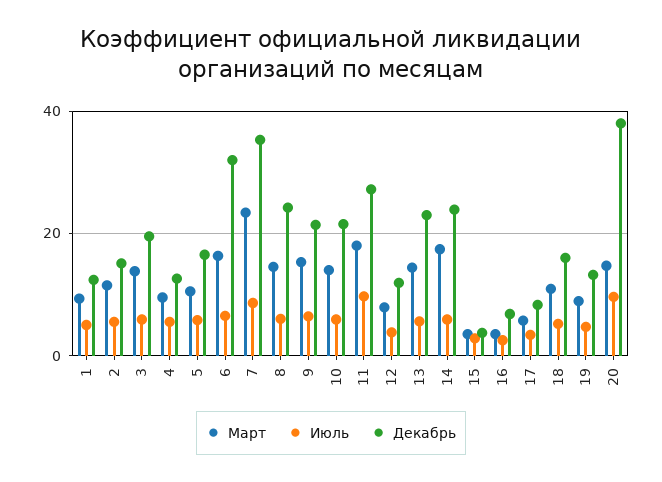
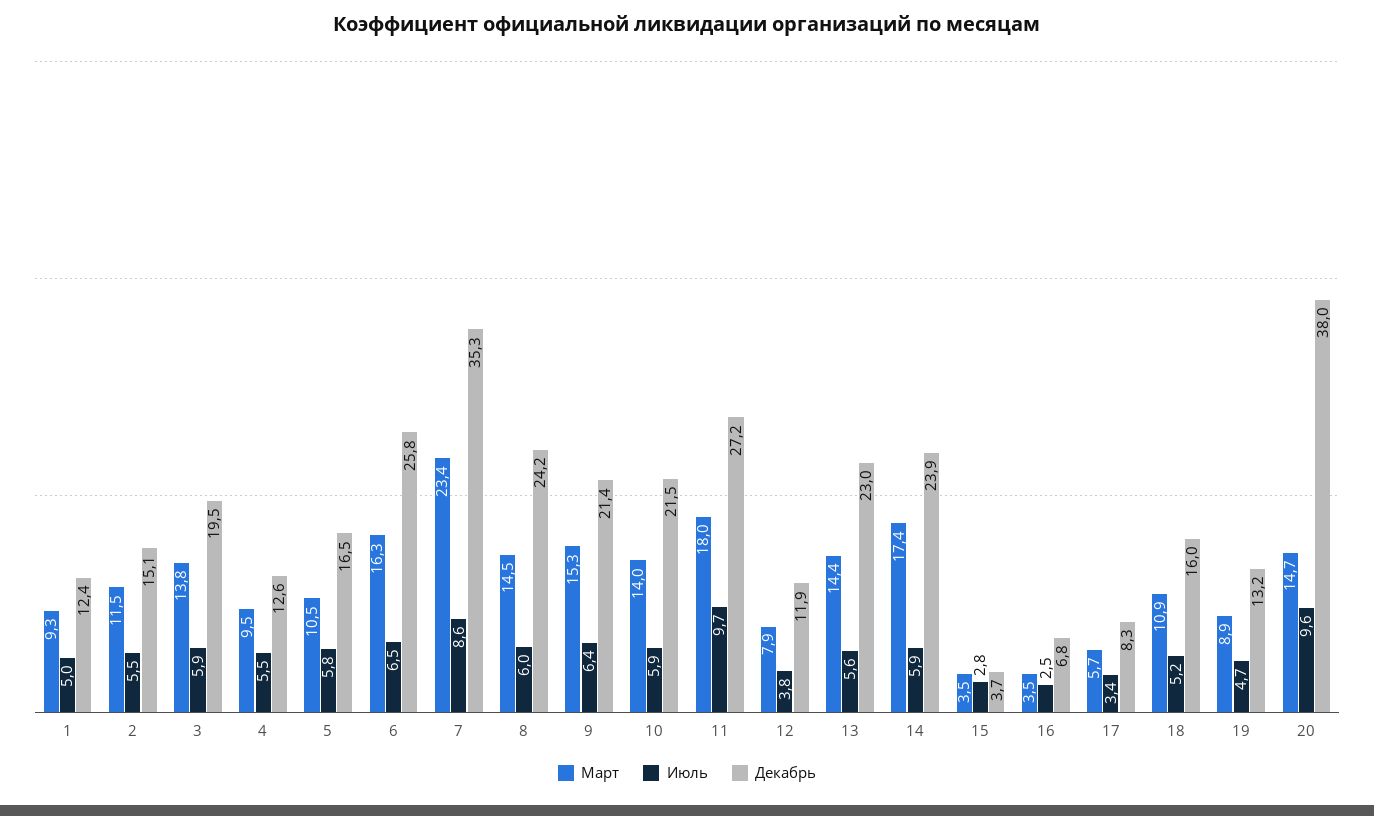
Декабрь, 6: 32 -> 25.8

